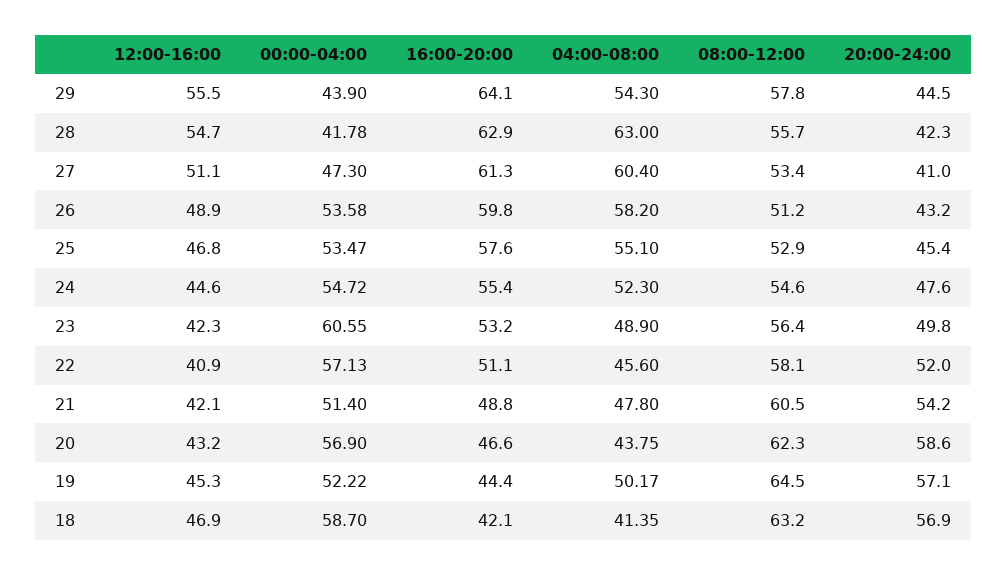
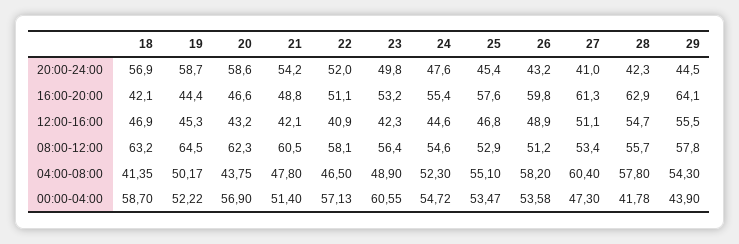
04:00-08:00, 28: 63 -> 57.8
04:00-08:00, 22: 45.6 -> 46.5
20:00-24:00, 19: 57.1 -> 58.7

